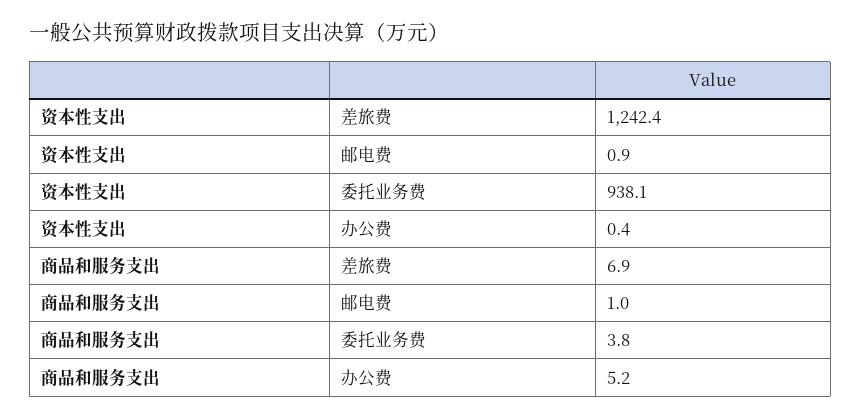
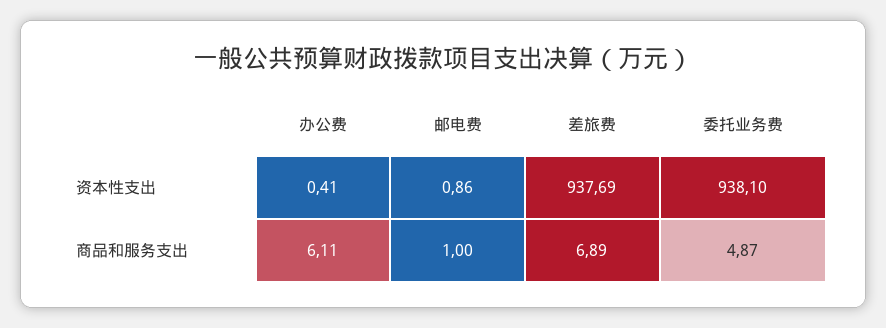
资本性支出, 差旅费: 1242.4 -> 937.69
商品和服务支出, 委托业务费: 3.8 -> 4.87
商品和服务支出, 办公费: 5.2 -> 6.11

